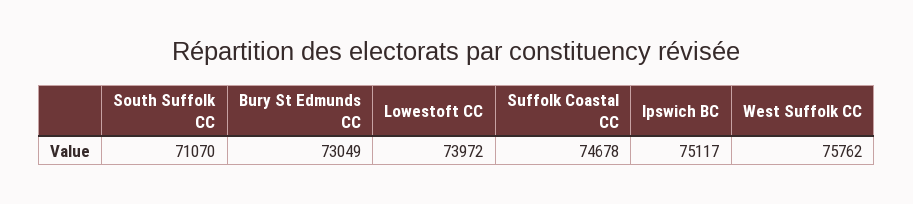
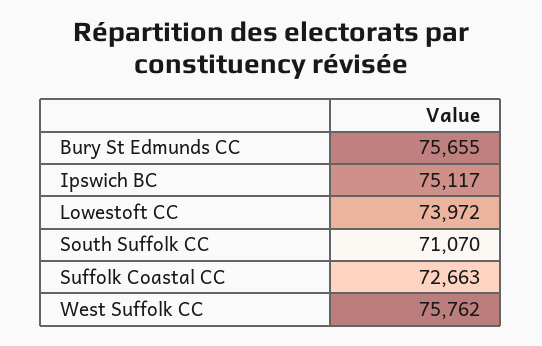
Bury St Edmunds CC: 73049 -> 75655
Suffolk Coastal CC: 74678 -> 72663

